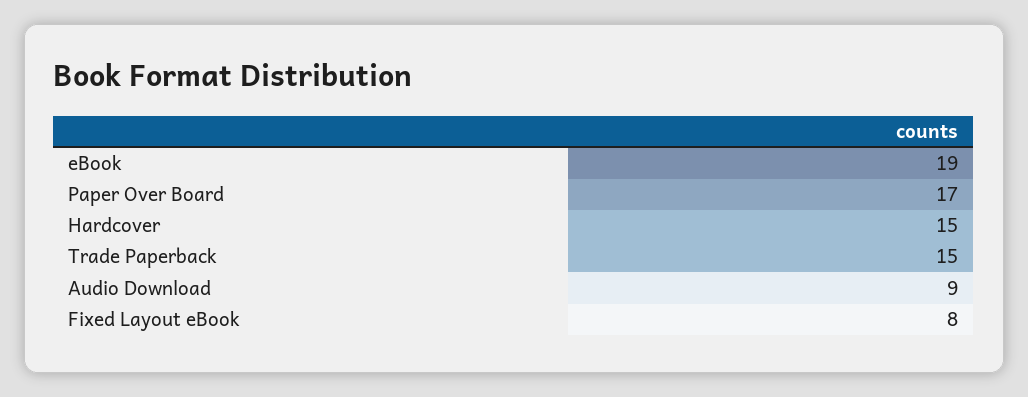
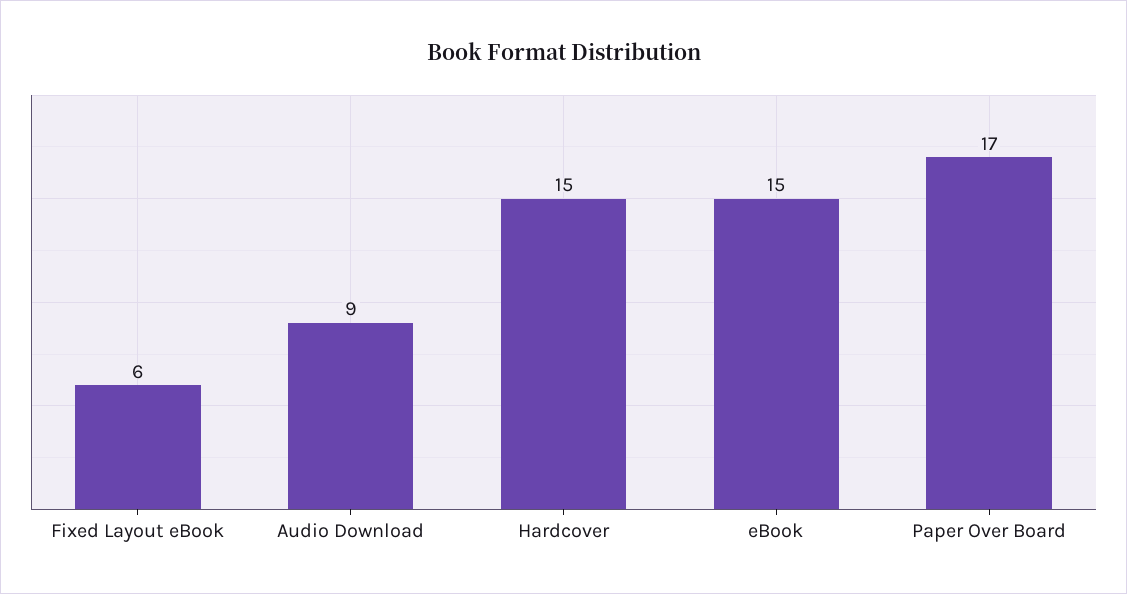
eBook: 19 -> 15
Trade Paperback: 15 -> none
Fixed Layout eBook: 8 -> 6

